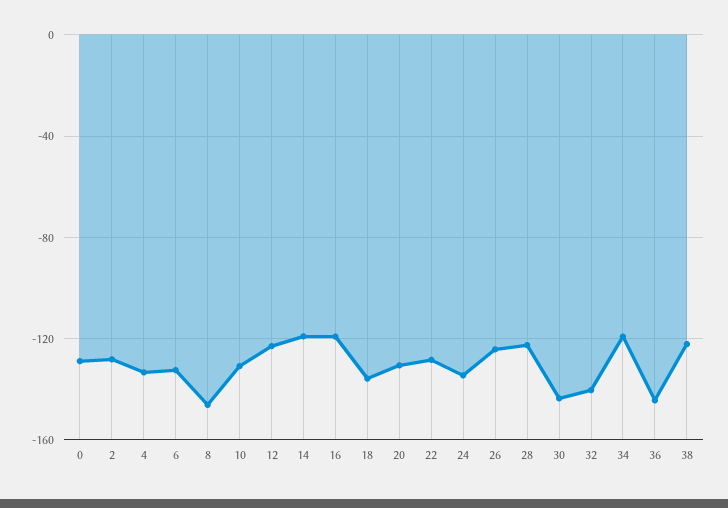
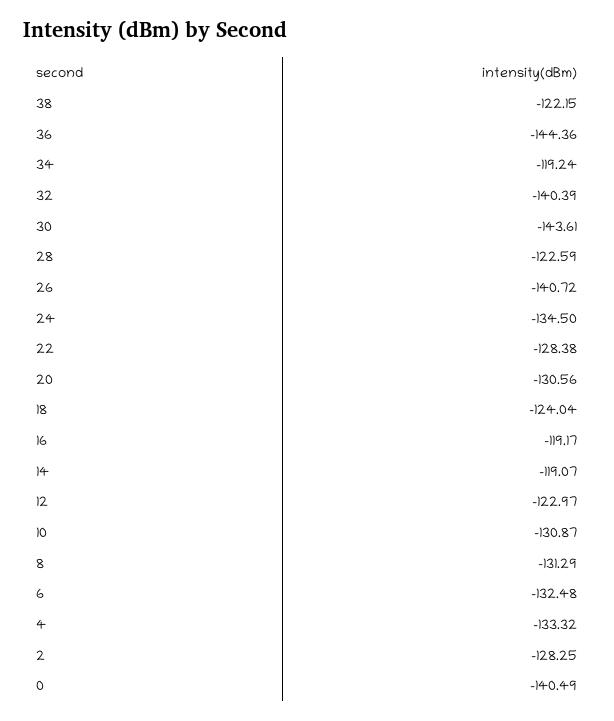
0: -130 -> -140.49
8: -145 -> -131.29
18: -135 -> -124.04
26: -125 -> -140.72

